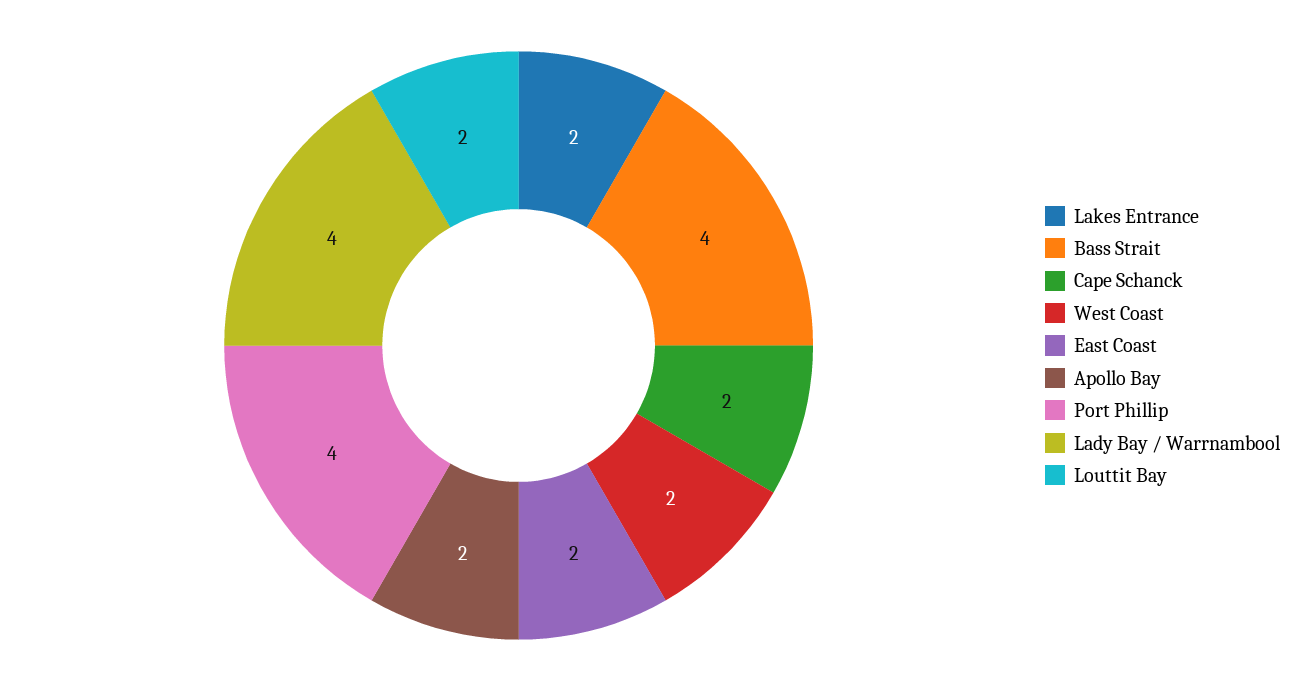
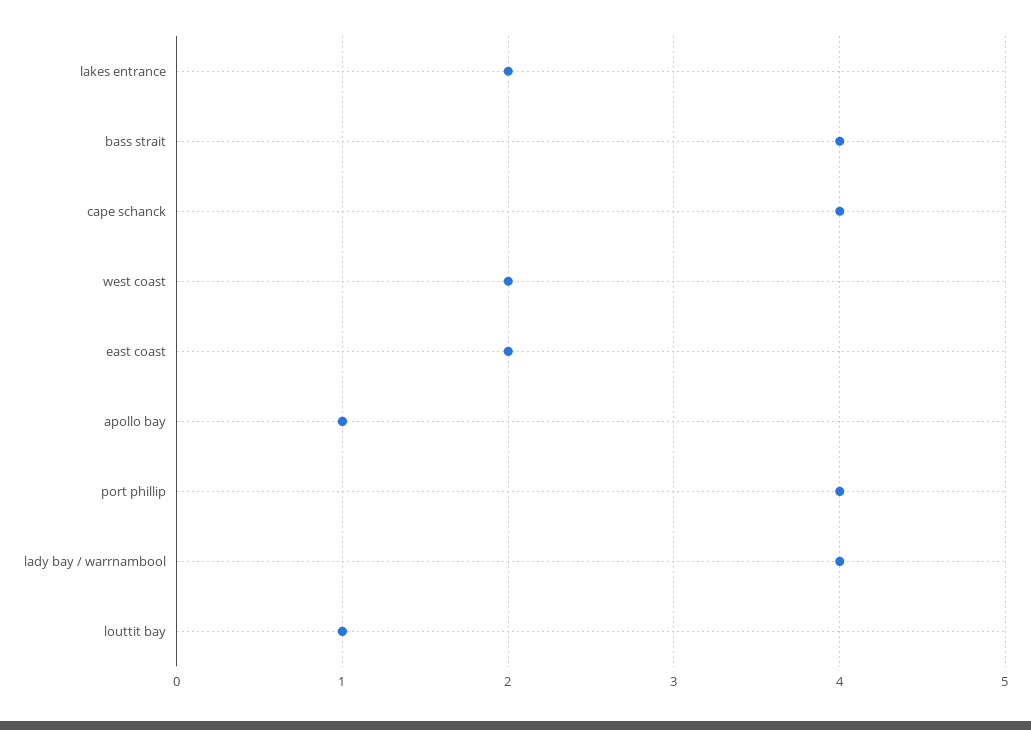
Cape Schanck: 2 -> 4
Apollo Bay: 2 -> 1
Louttit Bay: 2 -> 1

